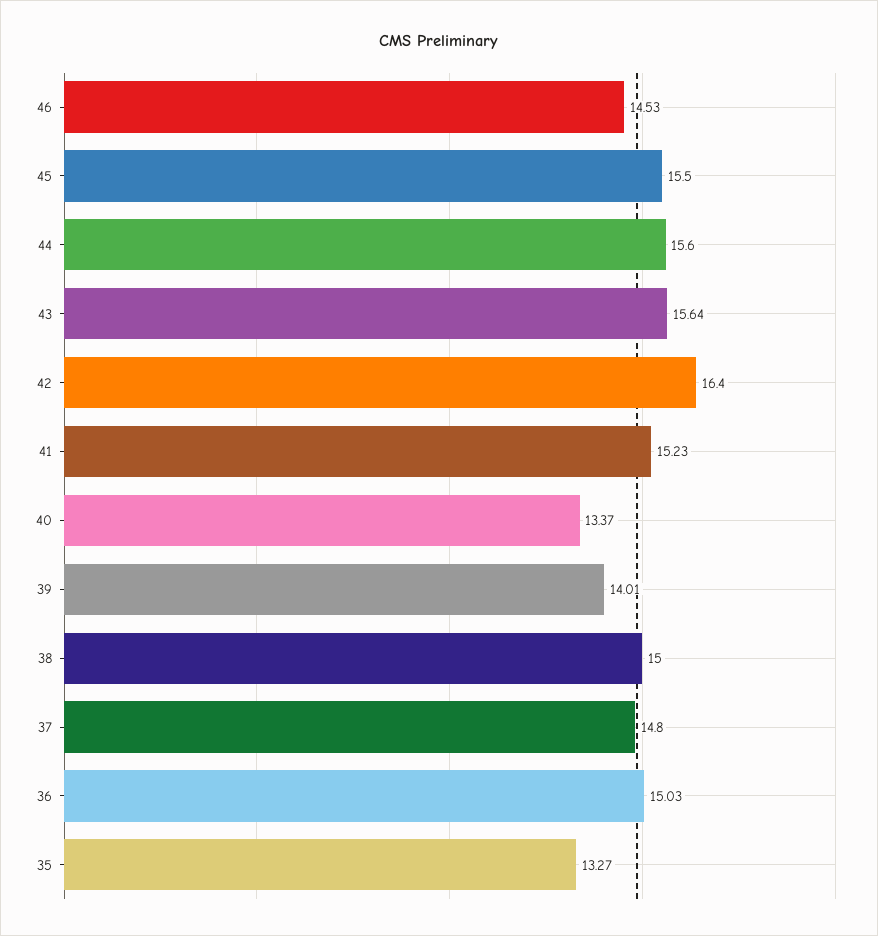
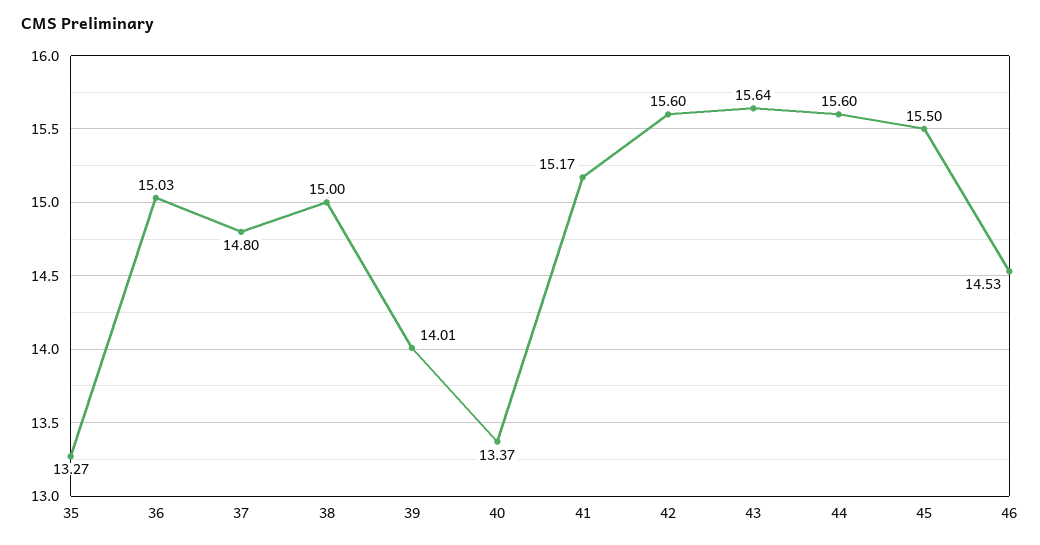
42: 16.4 -> 15.6
41: 15.23 -> 15.17

